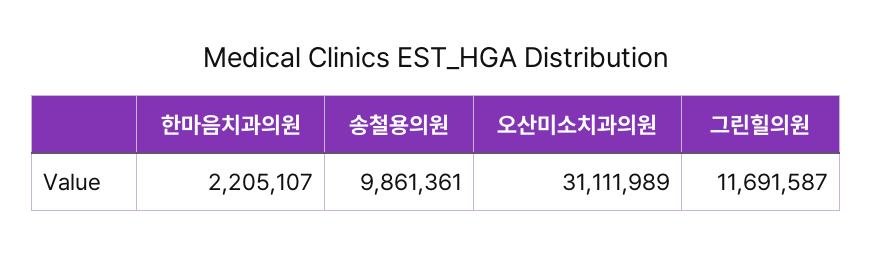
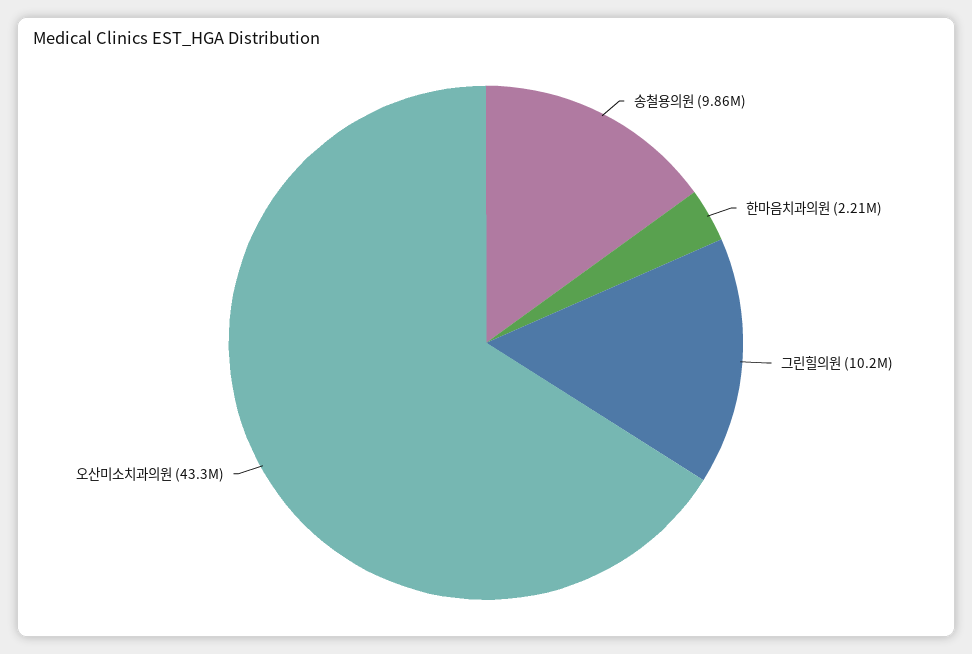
오산미소치과의원: 31111989 -> 43300000
그린힐의원: 11691587 -> 10200000

